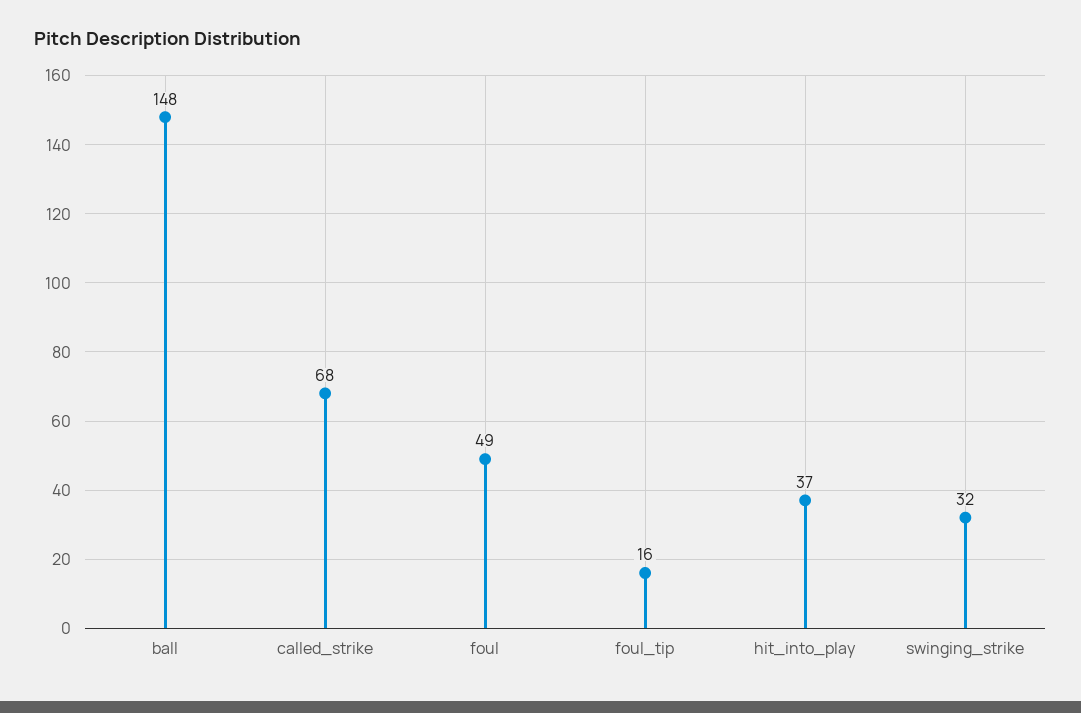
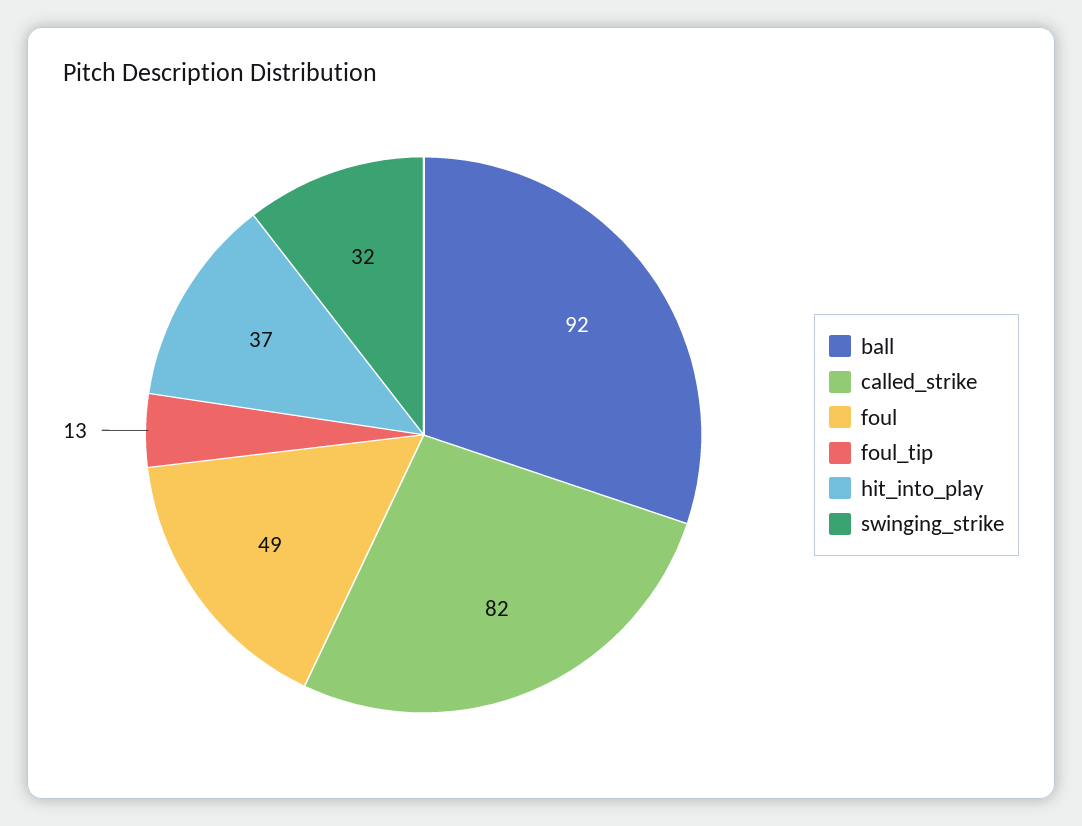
ball: 148 -> 92
called_strike: 68 -> 82
foul_tip: 16 -> 13

